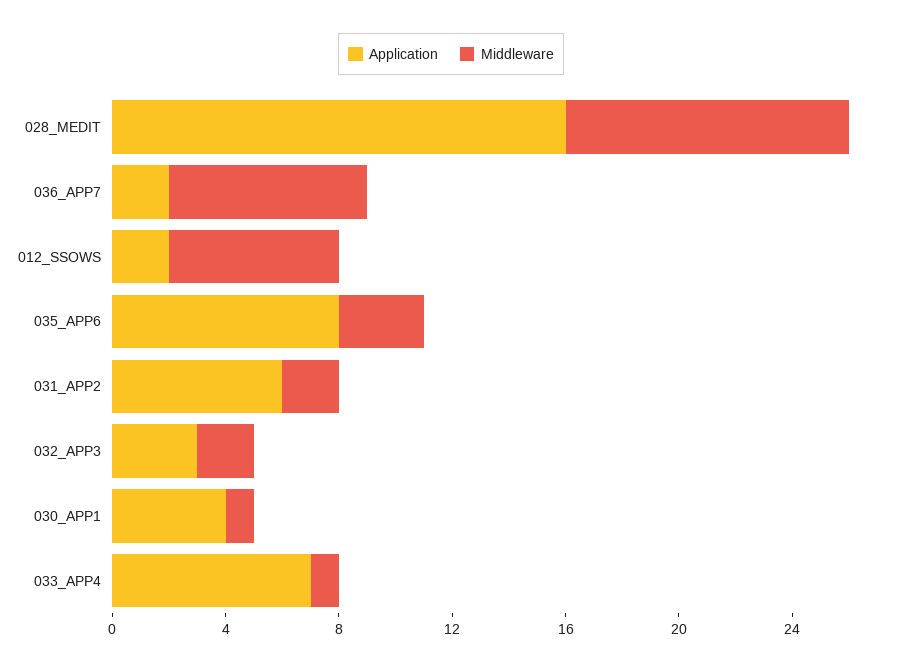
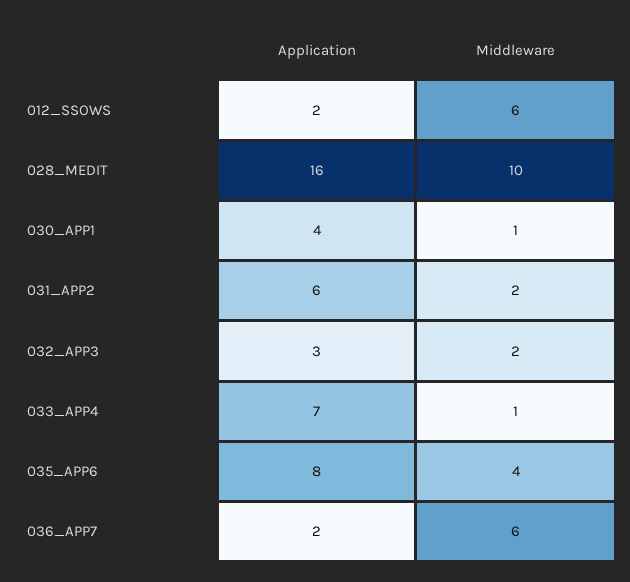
Middleware, 036_APP7: 7 -> 6
Middleware, 035_APP6: 3 -> 4

